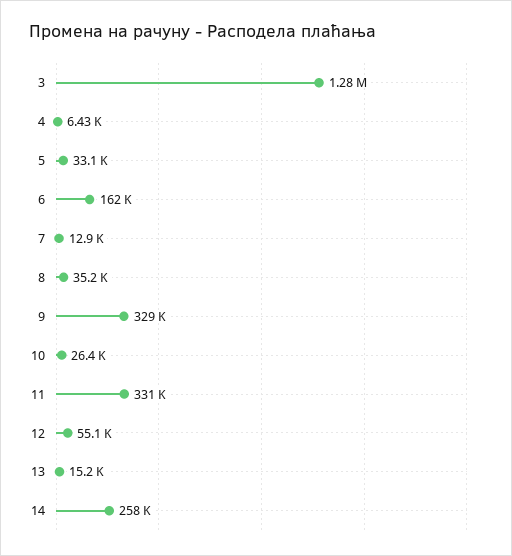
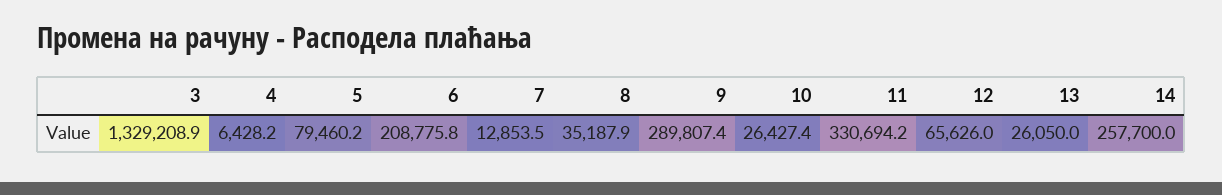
3: 1280000 -> 1329208.9
5: 33100 -> 79460.2
6: 162000 -> 208775.8
9: 329000 -> 289807.4
12: 55100 -> 65626
13: 15200 -> 26050

